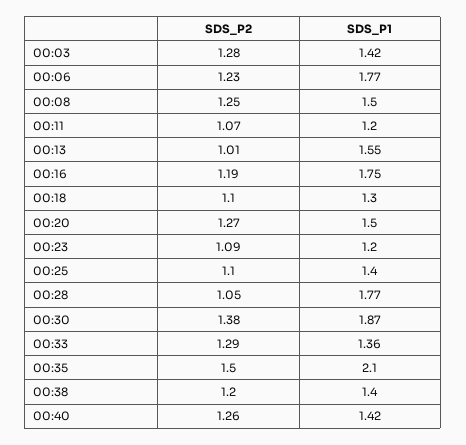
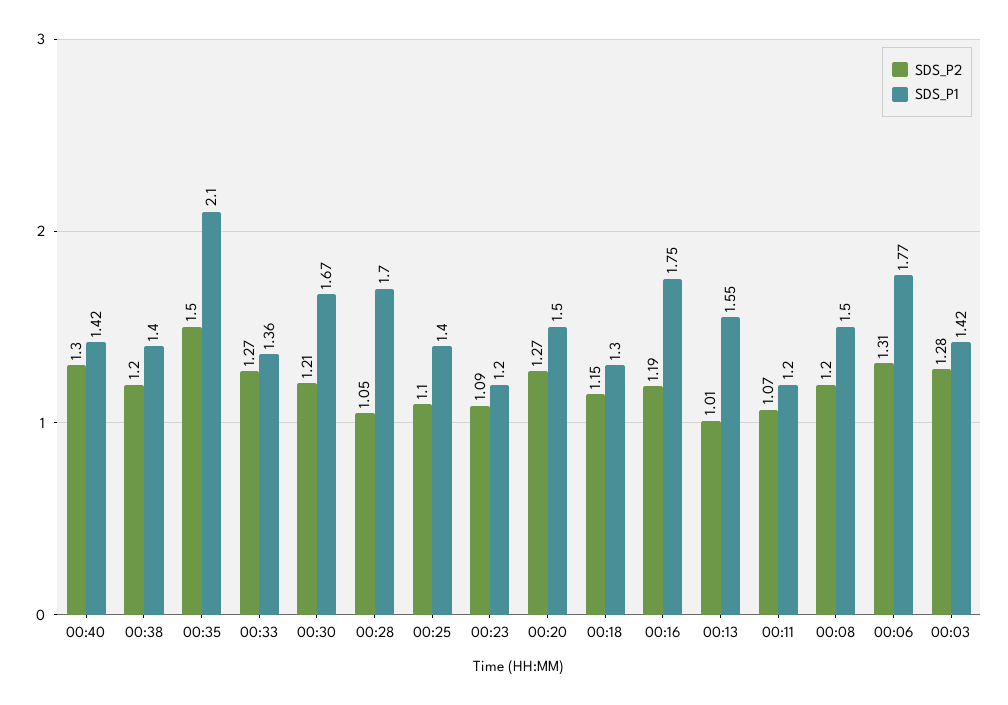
SDS_P2, 00:06: 1.23 -> 1.31
SDS_P2, 00:08: 1.25 -> 1.2
SDS_P2, 00:18: 1.1 -> 1.15
SDS_P1, 00:28: 1.77 -> 1.7
SDS_P2, 00:30: 1.38 -> 1.21
SDS_P1, 00:30: 1.87 -> 1.67
SDS_P2, 00:33: 1.29 -> 1.27
SDS_P2, 00:40: 1.26 -> 1.3

